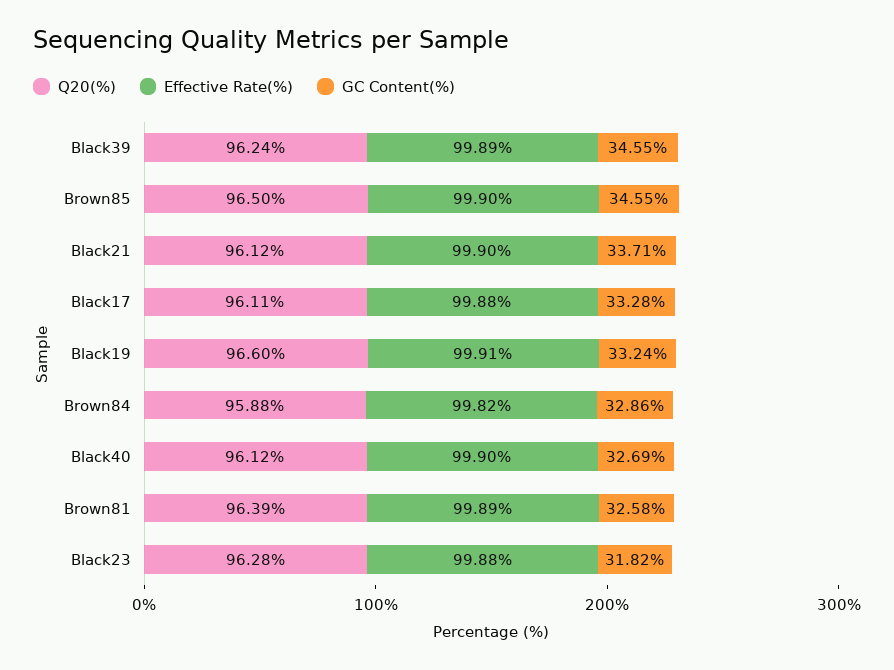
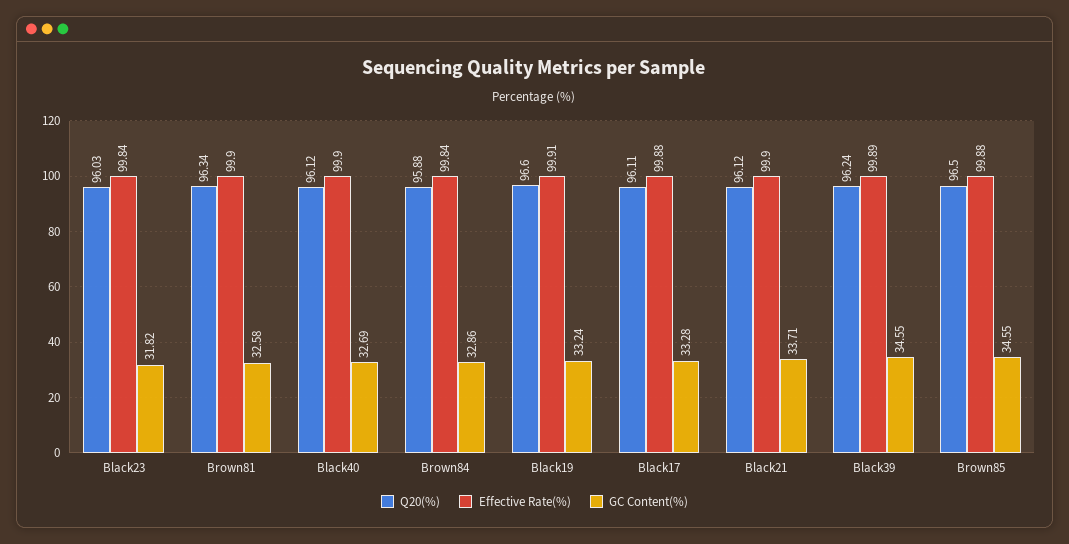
Effective Rate(%), Brown85: 99.9 -> 99.88
Effective Rate(%), Brown84: 99.82 -> 99.84
Q20(%), Brown81: 96.39 -> 96.34
Effective Rate(%), Brown81: 99.89 -> 99.9
Q20(%), Black23: 96.28 -> 96.03
Effective Rate(%), Black23: 99.88 -> 99.84

